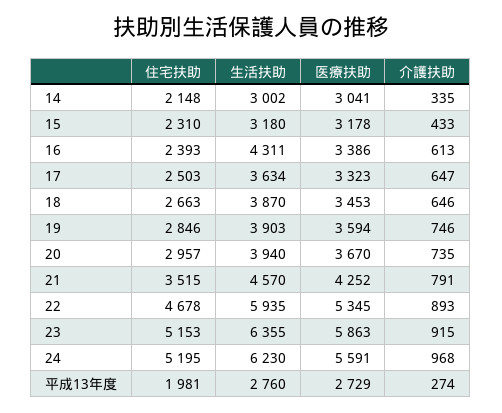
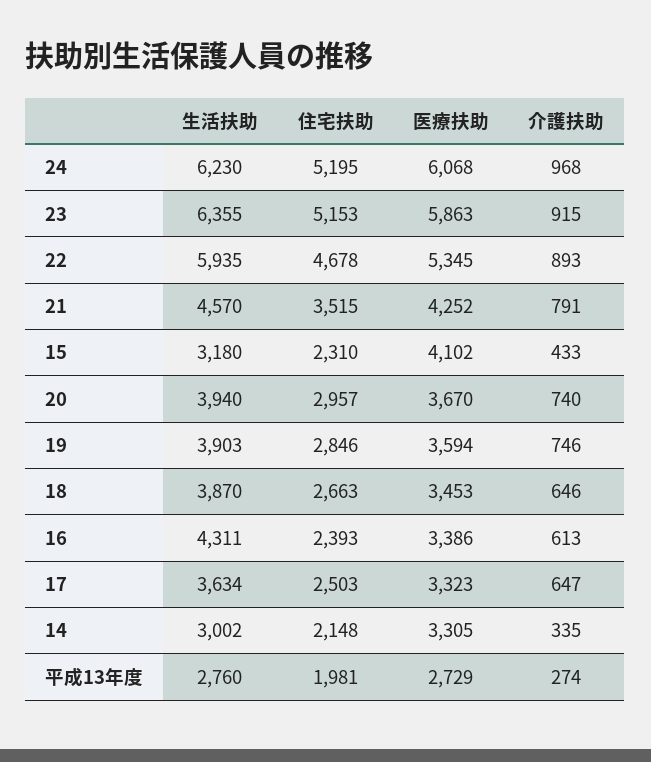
医療扶助, 14: 3041 -> 3305
医療扶助, 15: 3178 -> 4102
介護扶助, 20: 735 -> 740
医療扶助, 24: 5591 -> 6068

